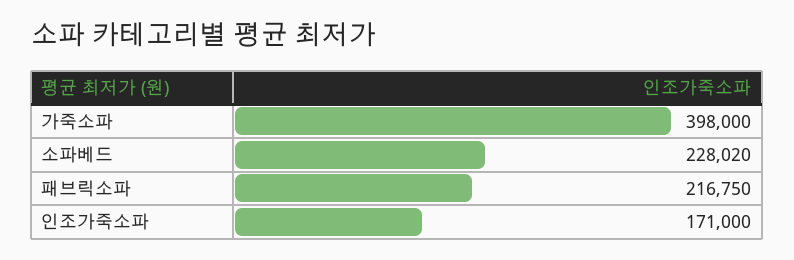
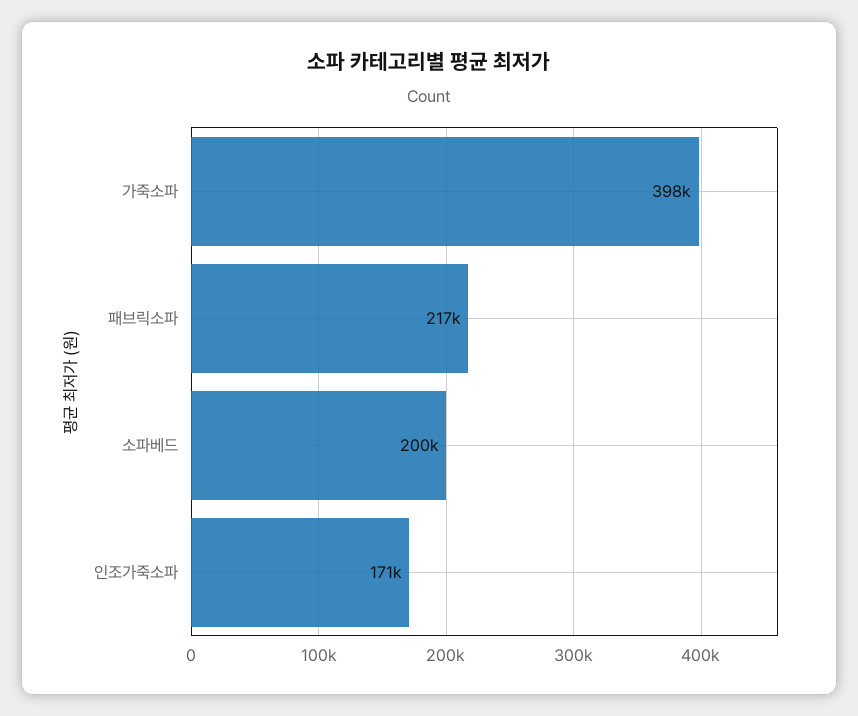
소파베드: 228020 -> 200000

